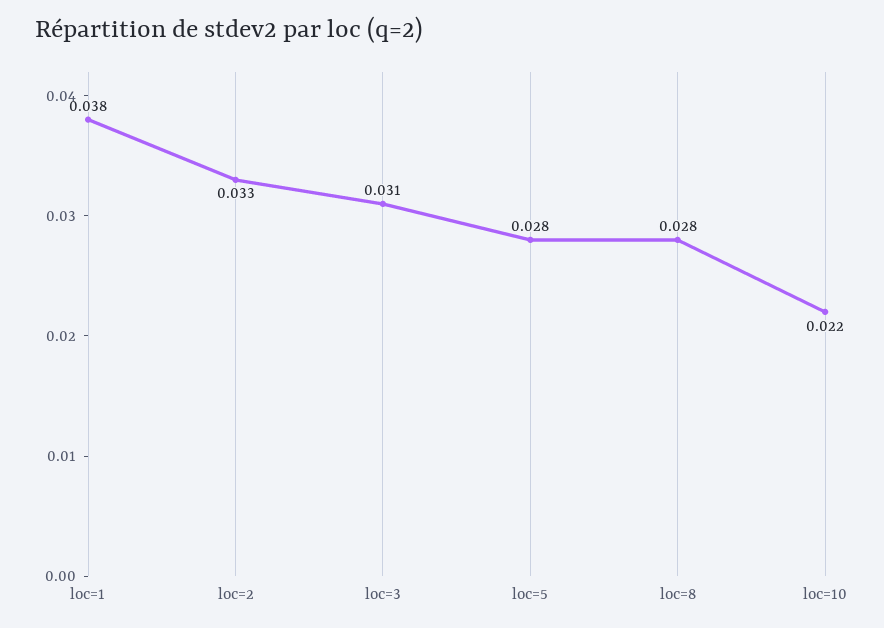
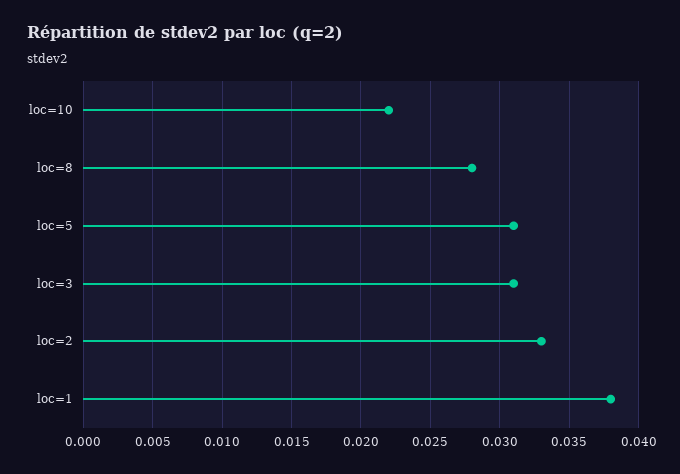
loc=5: 0.028 -> 0.031

